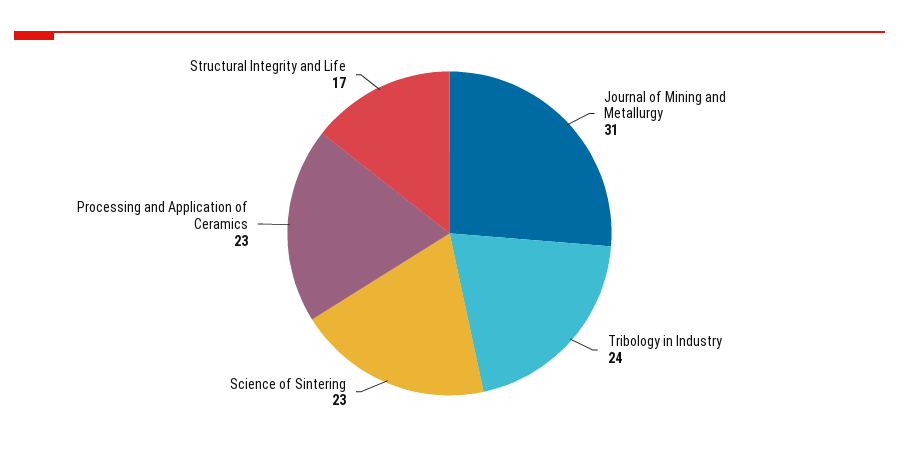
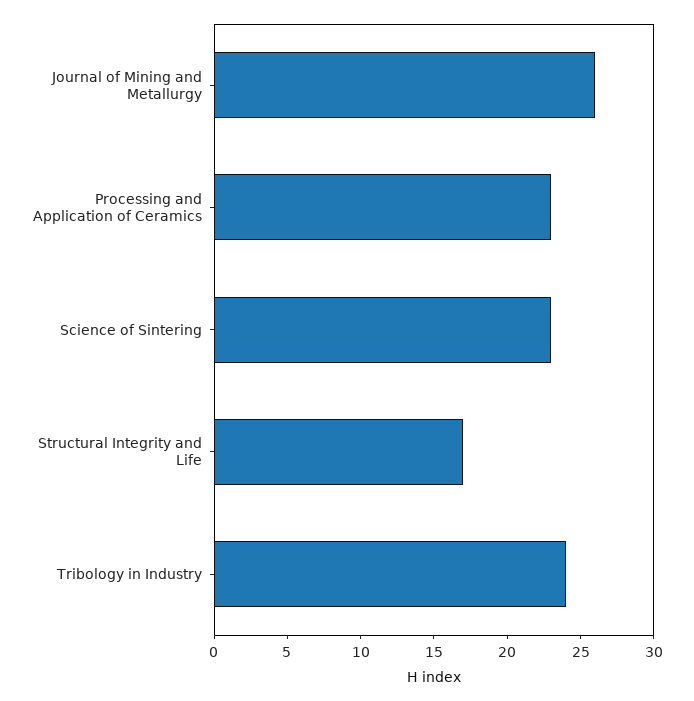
Journal of Mining and Metallurgy: 31 -> 26

